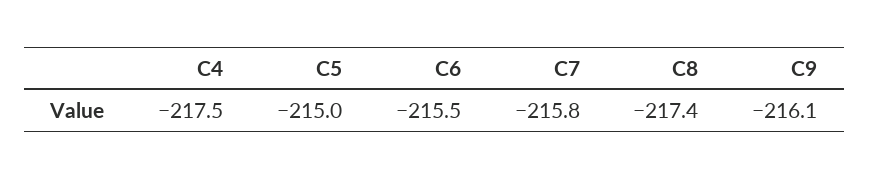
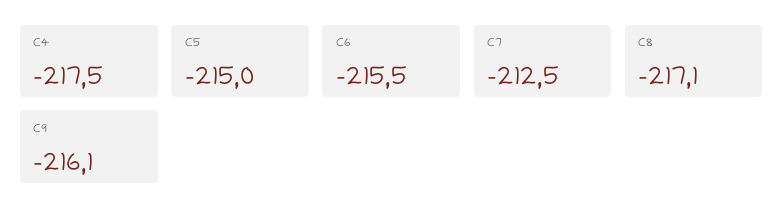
C7: -215.8 -> -212.5
C8: -217.4 -> -217.1

